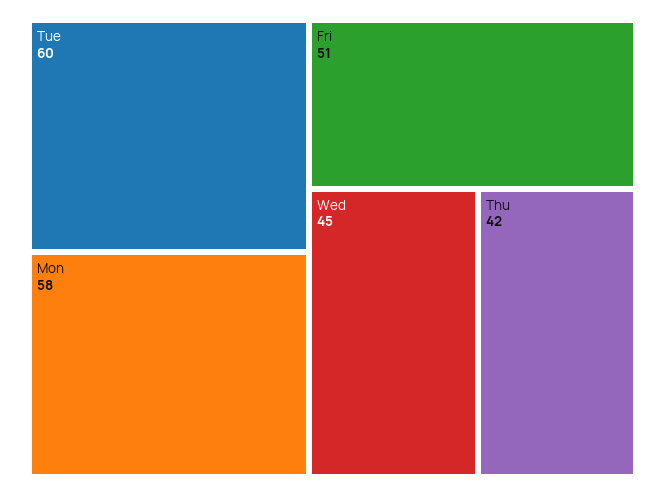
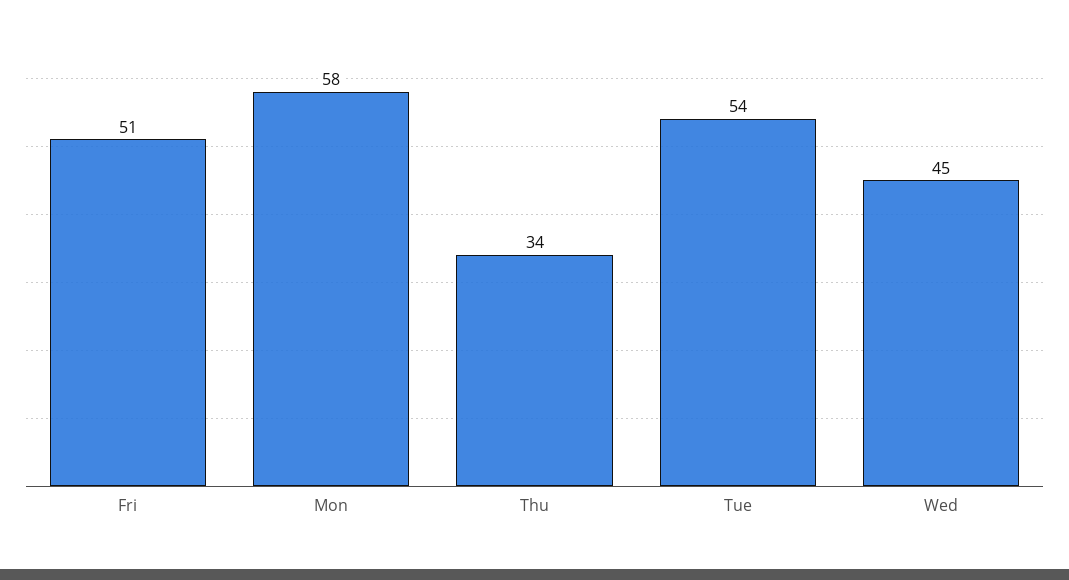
Tue: 60 -> 54
Thu: 42 -> 34

